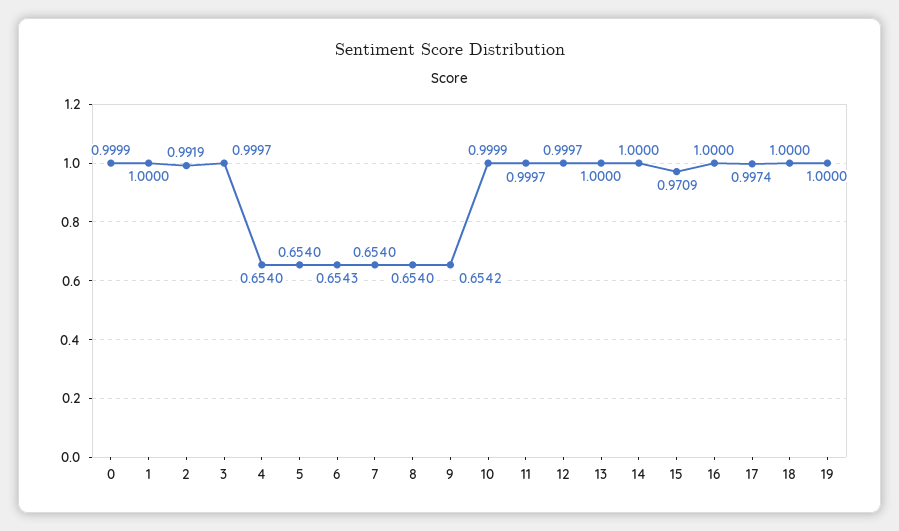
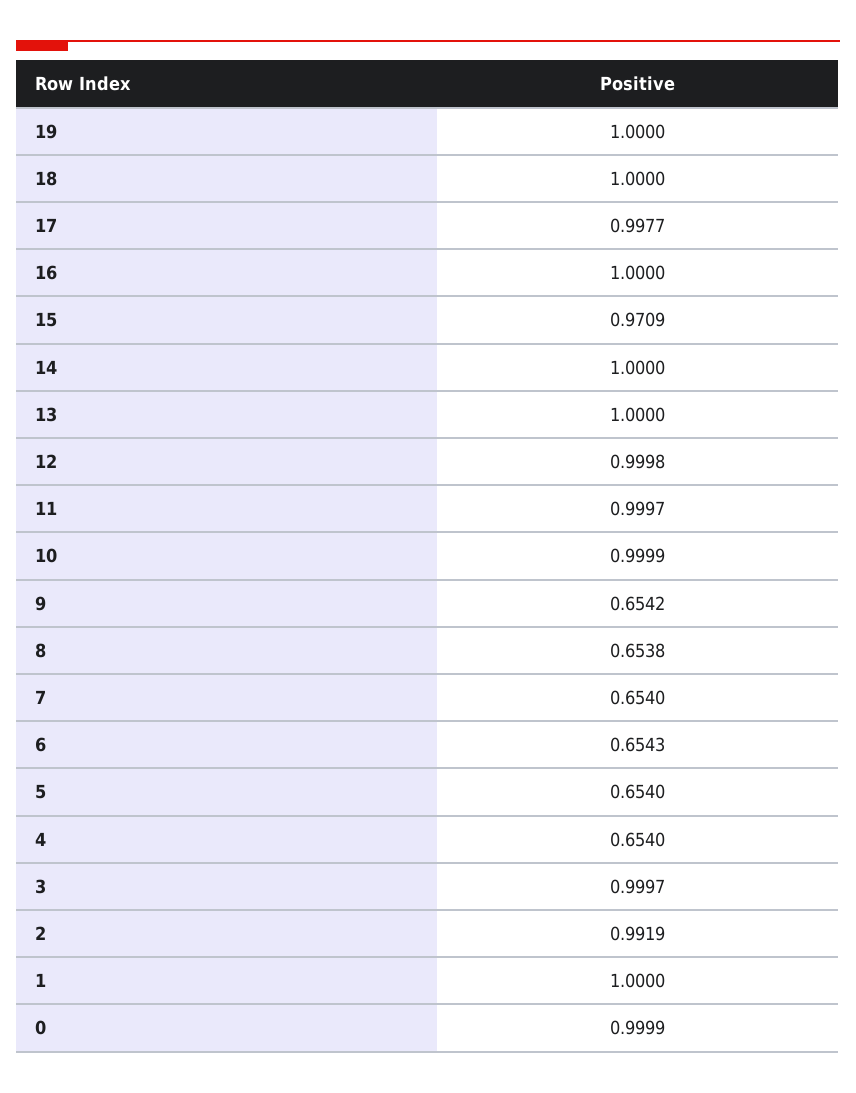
8: 0.654 -> 0.6538
12: 0.9997 -> 0.9998
17: 0.9974 -> 0.9977

